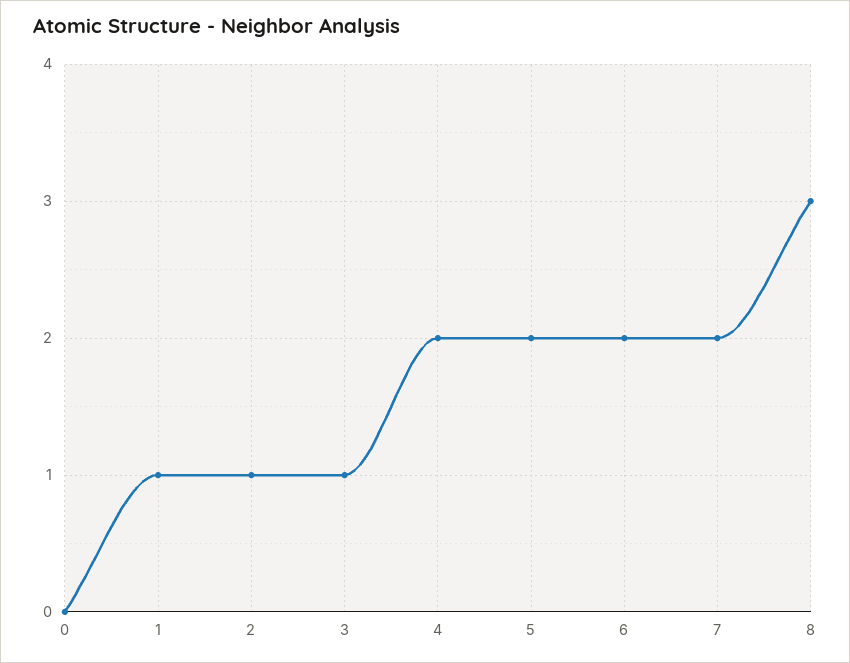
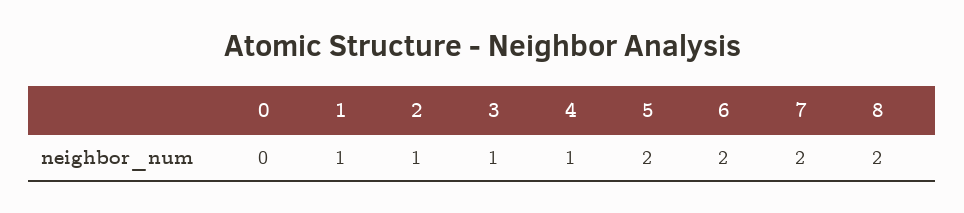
4: 2 -> 1
8: 3 -> 2

